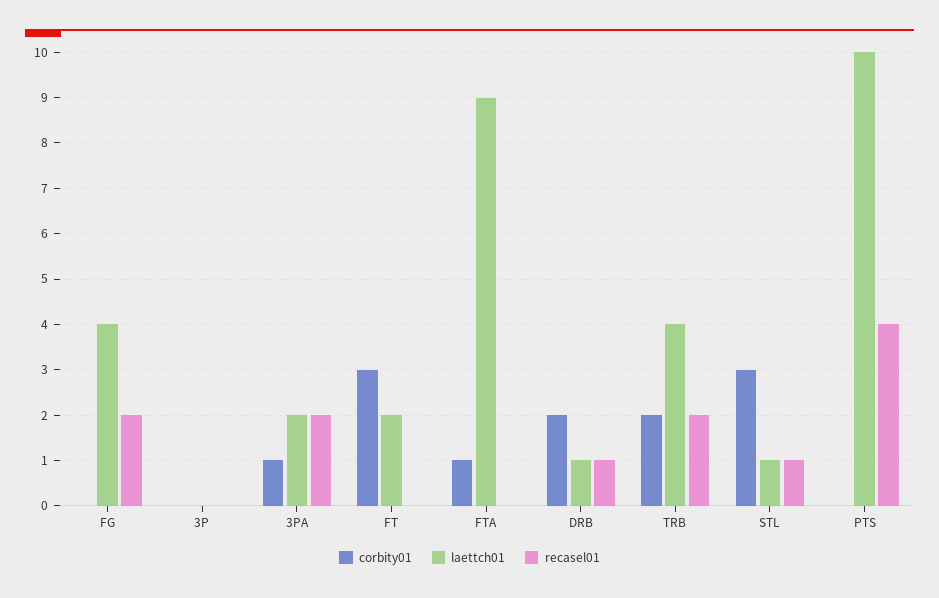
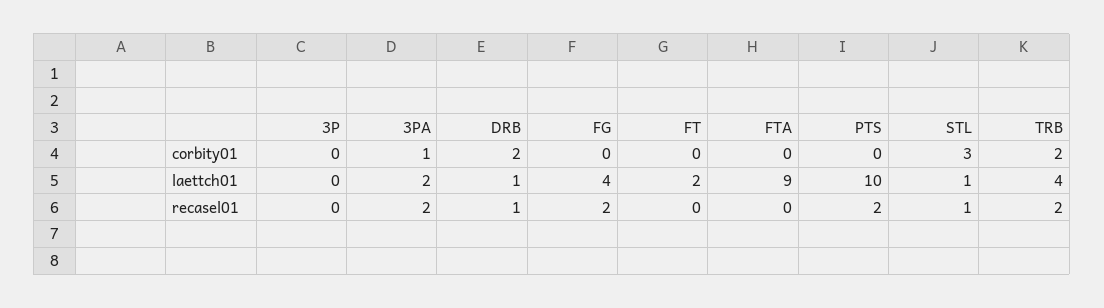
corbity01, FT: 3 -> 0
corbity01, FTA: 1 -> 0
recasel01, PTS: 4 -> 2

